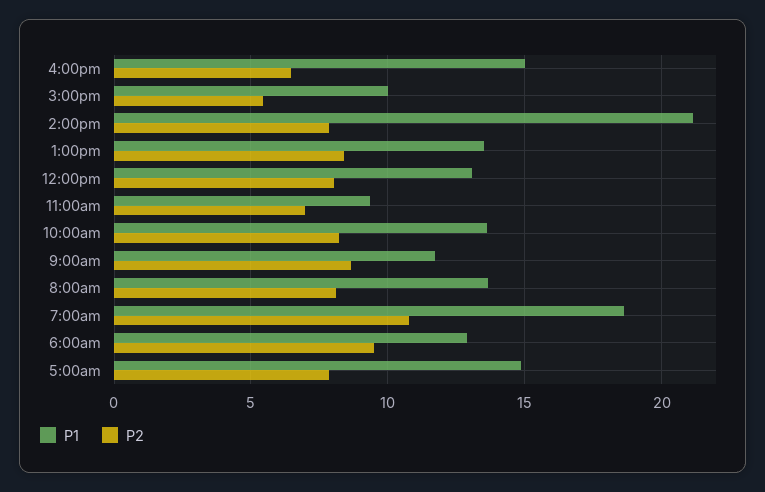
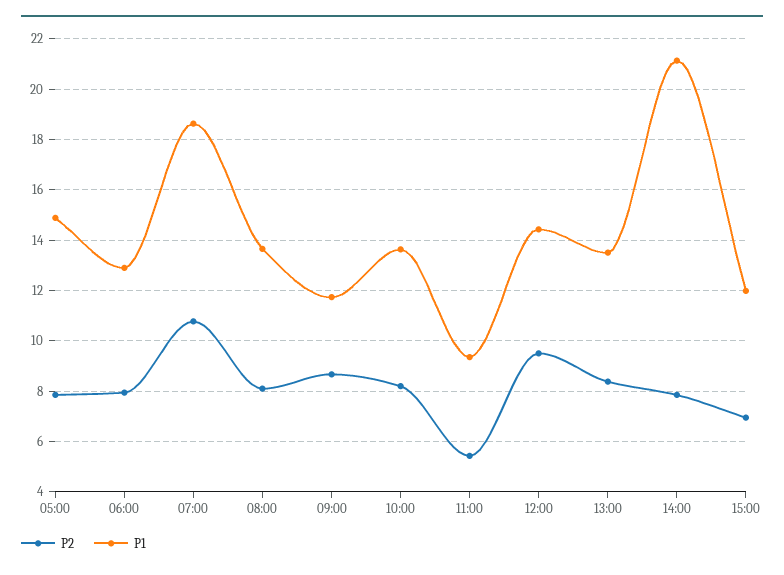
P1, 4:00pm: 15 -> none
P2, 4:00pm: 6.5 -> none
P1, 3:00pm: 10 -> 12
P2, 3:00pm: 5.5 -> 7
P1, 12:00pm: 13 -> 14.5
P2, 12:00pm: 8 -> 9.5
P2, 11:00am: 7 -> 5.5
P2, 6:00am: 9.5 -> 8

